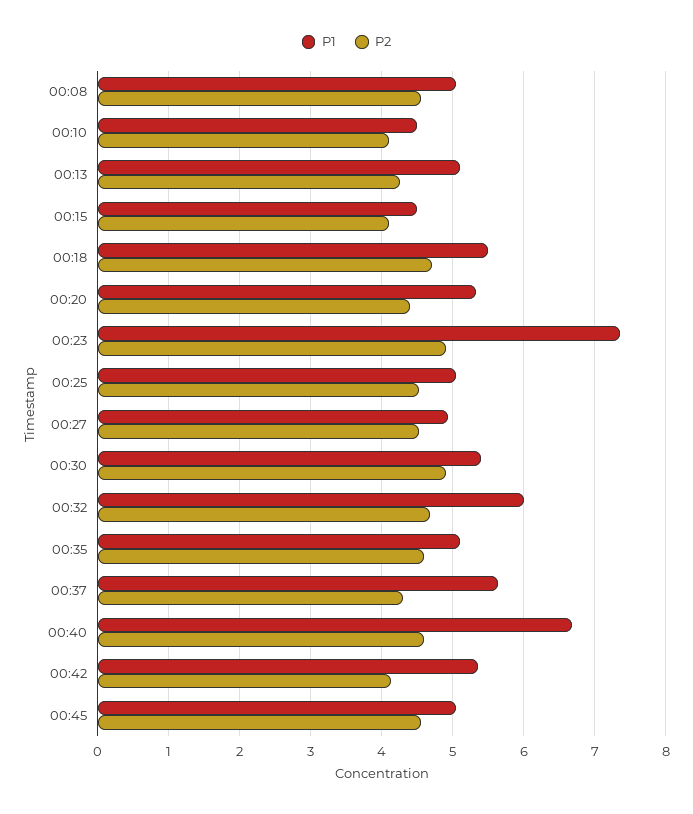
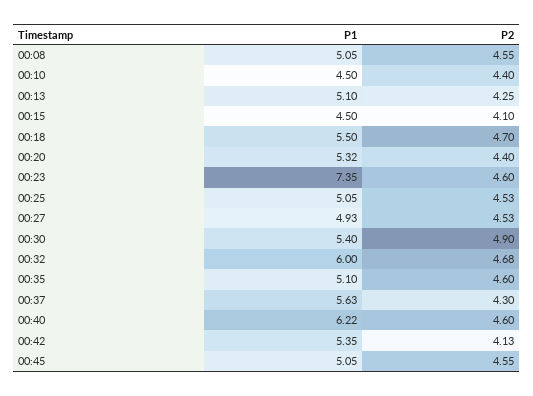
P2, 00:10: 4.1 -> 4.4
P2, 00:23: 4.9 -> 4.6
P1, 00:40: 6.7 -> 6.22

